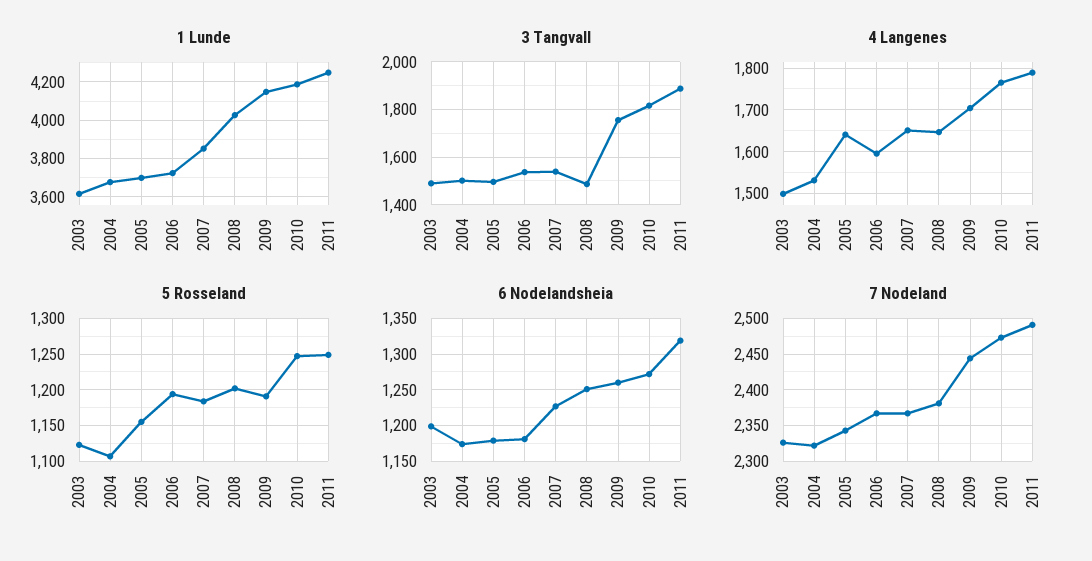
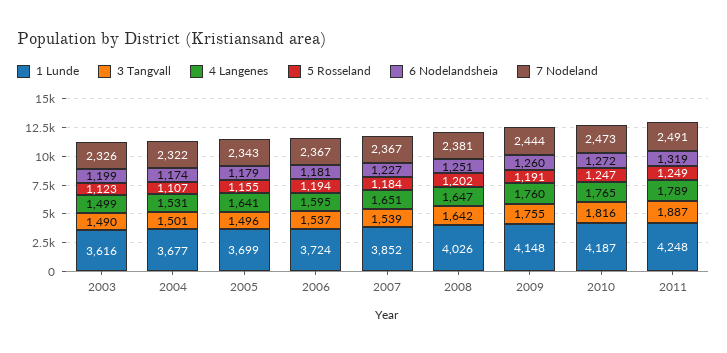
3 Tangvall, 2008: 1500 -> 1642
4 Langenes, 2009: 1700 -> 1760

